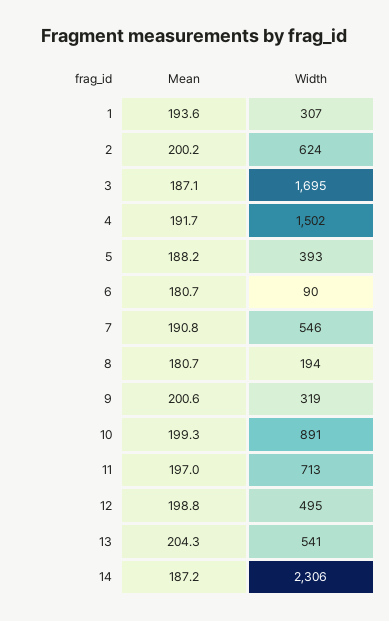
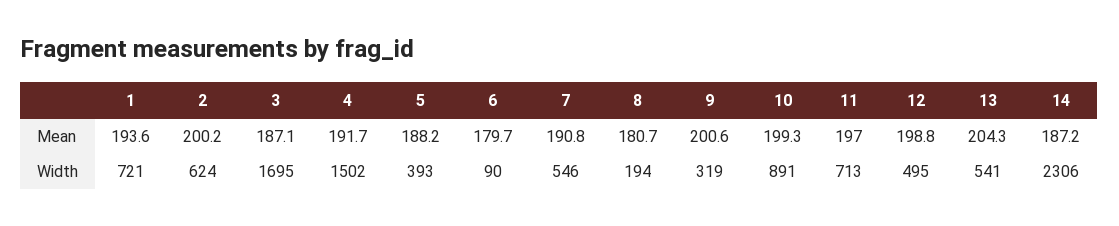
Width, 1: 307 -> 721
Mean, 6: 180.7 -> 179.7

